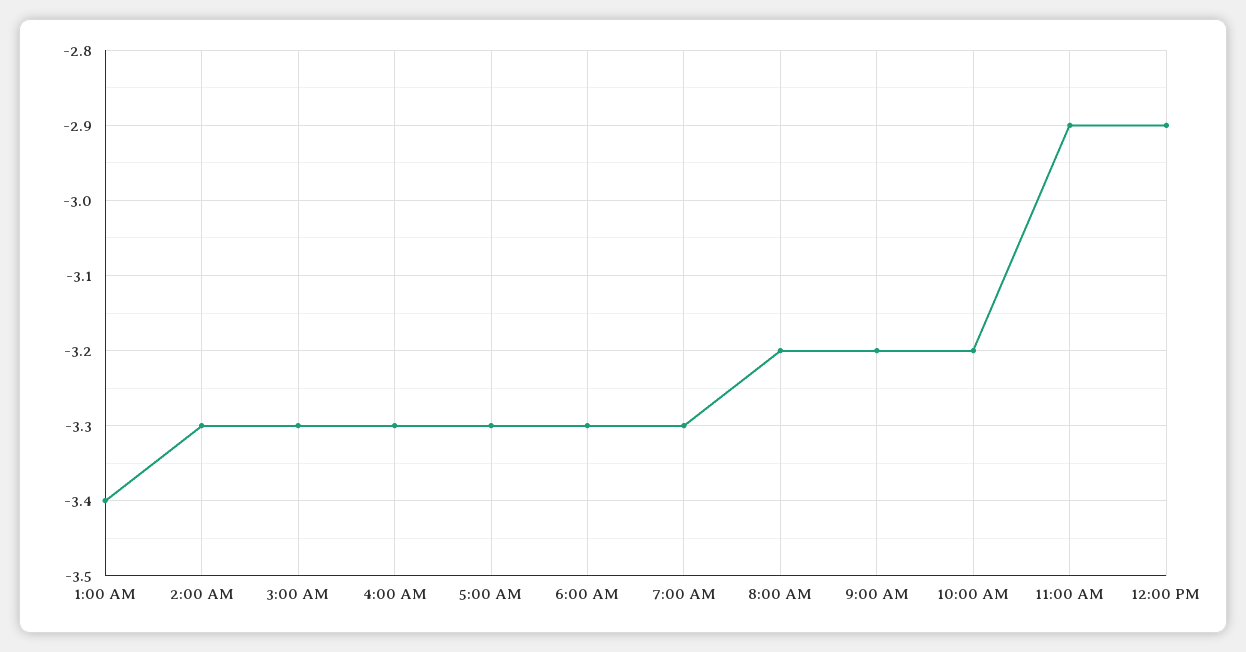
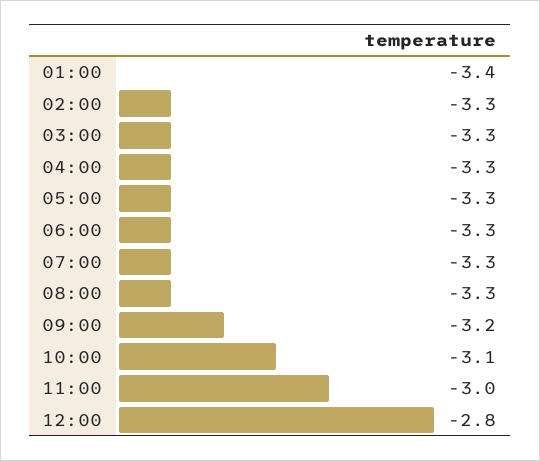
8:00 AM: -3.2 -> -3.3
10:00 AM: -3.2 -> -3.1
11:00 AM: -2.9 -> -3
12:00 PM: -2.9 -> -2.8

